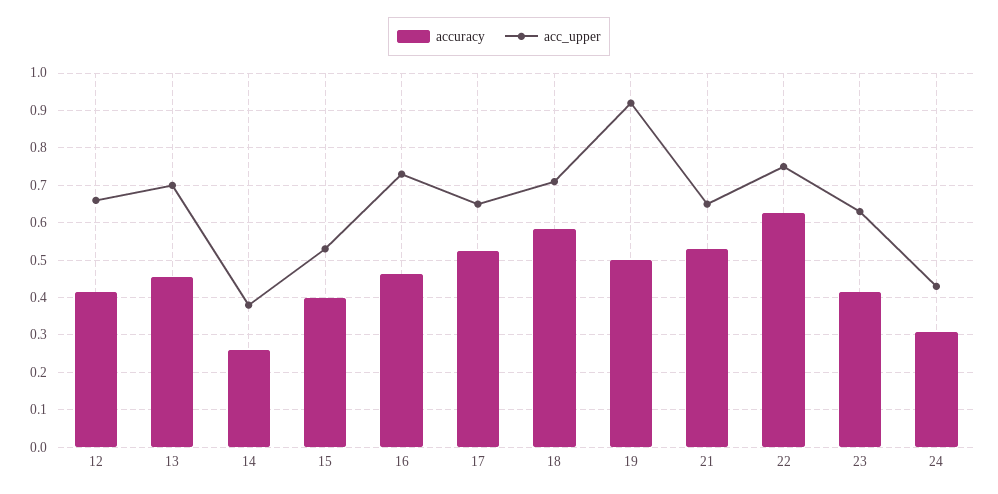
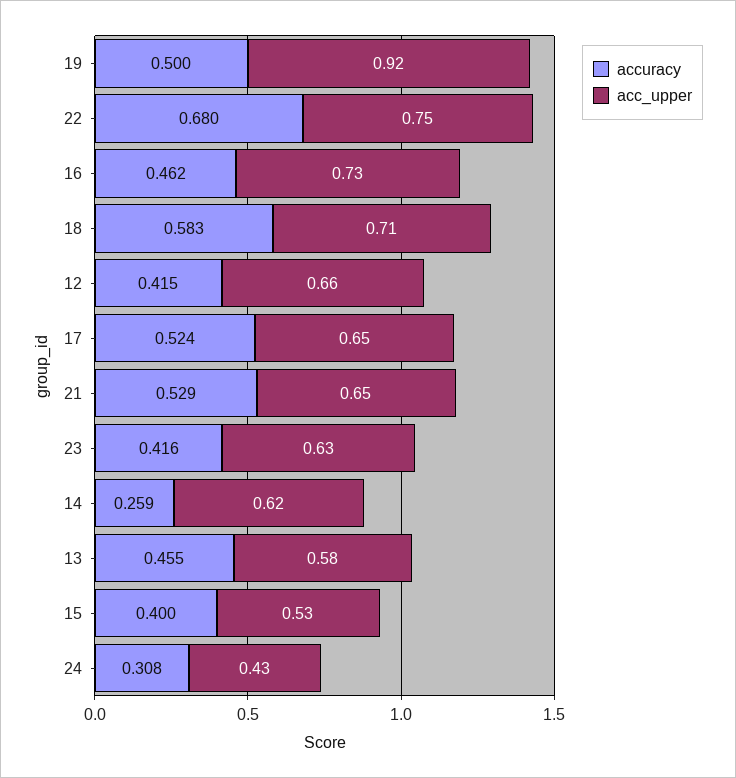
acc_upper, 13: 0.7 -> 0.58
acc_upper, 14: 0.38 -> 0.62
accuracy, 22: 0.62 -> 0.68

